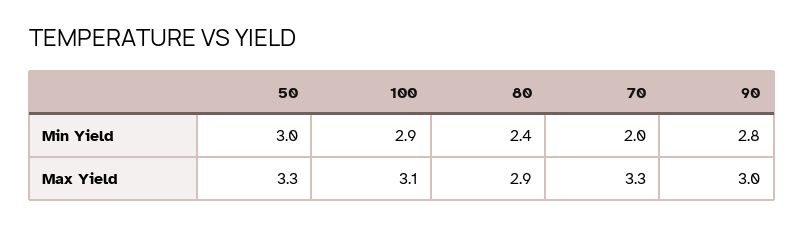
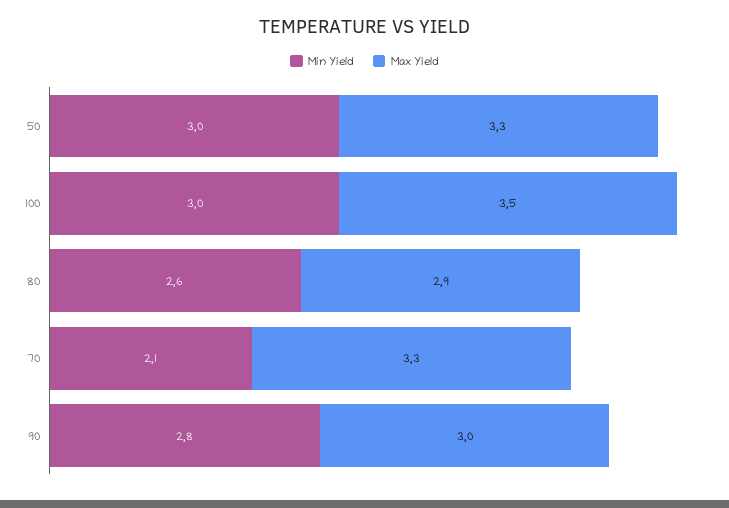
Min Yield, 100: 2.9 -> 3
Min Yield, 80: 2.4 -> 2.6
Min Yield, 70: 2 -> 2.1
Max Yield, 100: 3.1 -> 3.5

